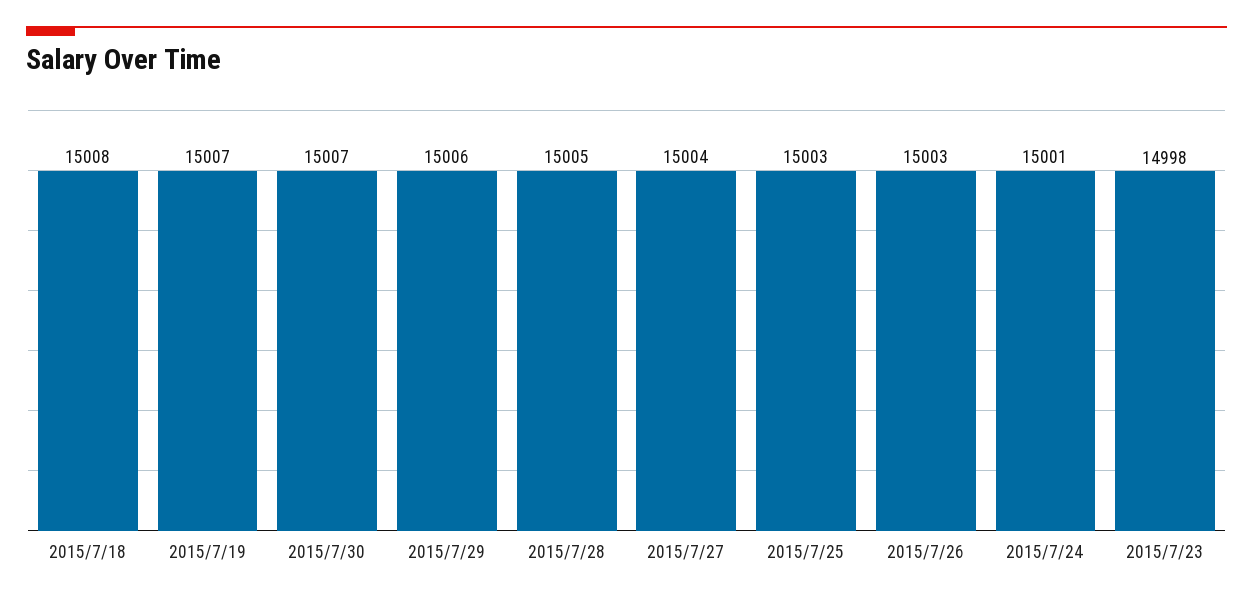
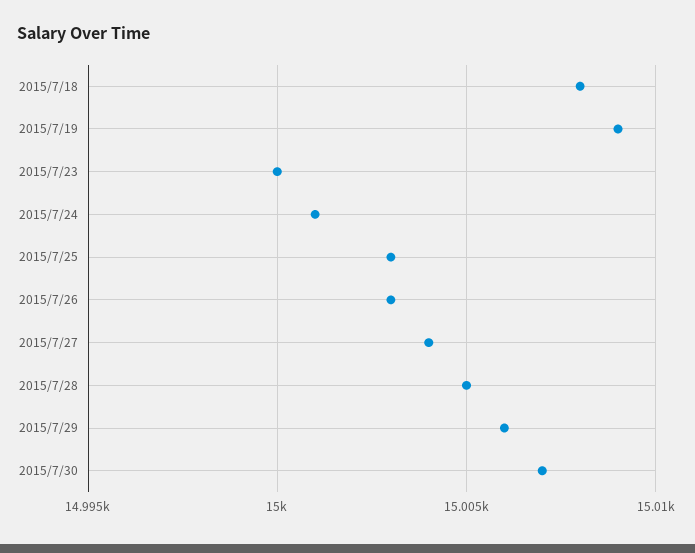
2015/7/19: 15007 -> 15009
2015/7/23: 14998 -> 15000

